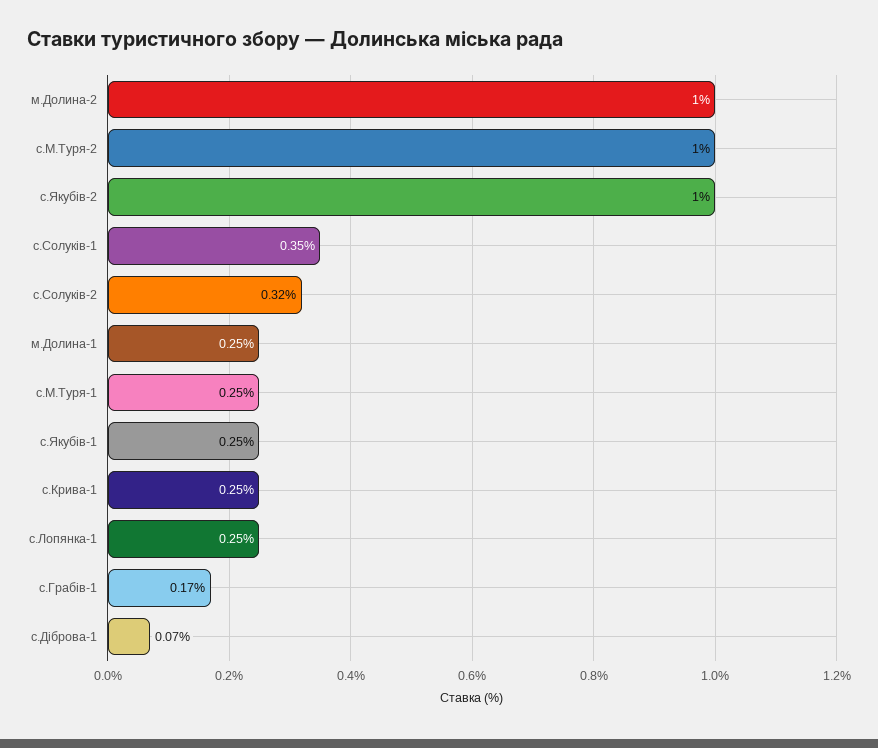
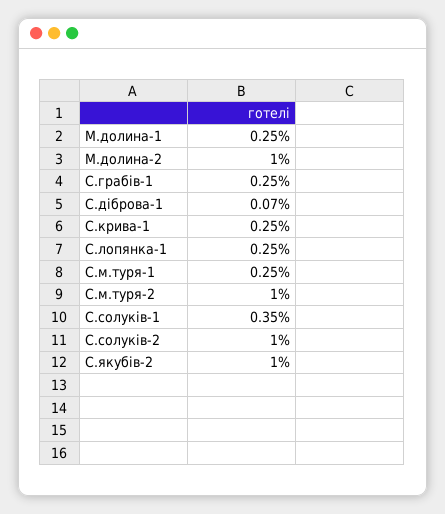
с.Солуків-2: 0.32 -> 1
с.Якубів-1: 0.25 -> none
с.Грабів-1: 0.17 -> 0.25

